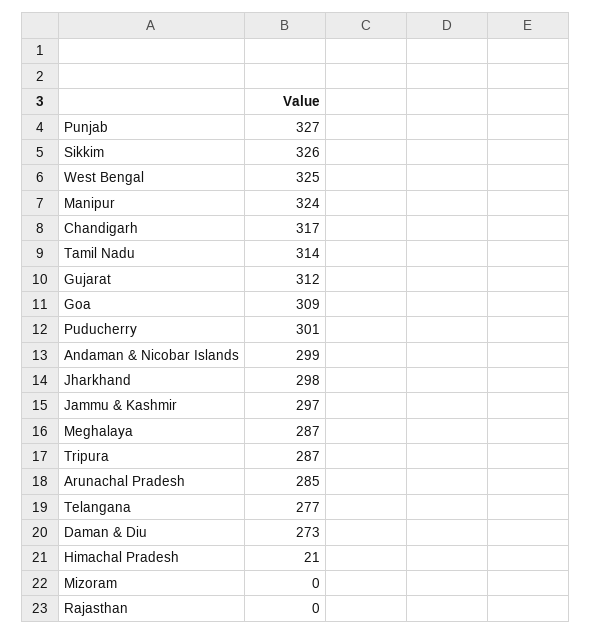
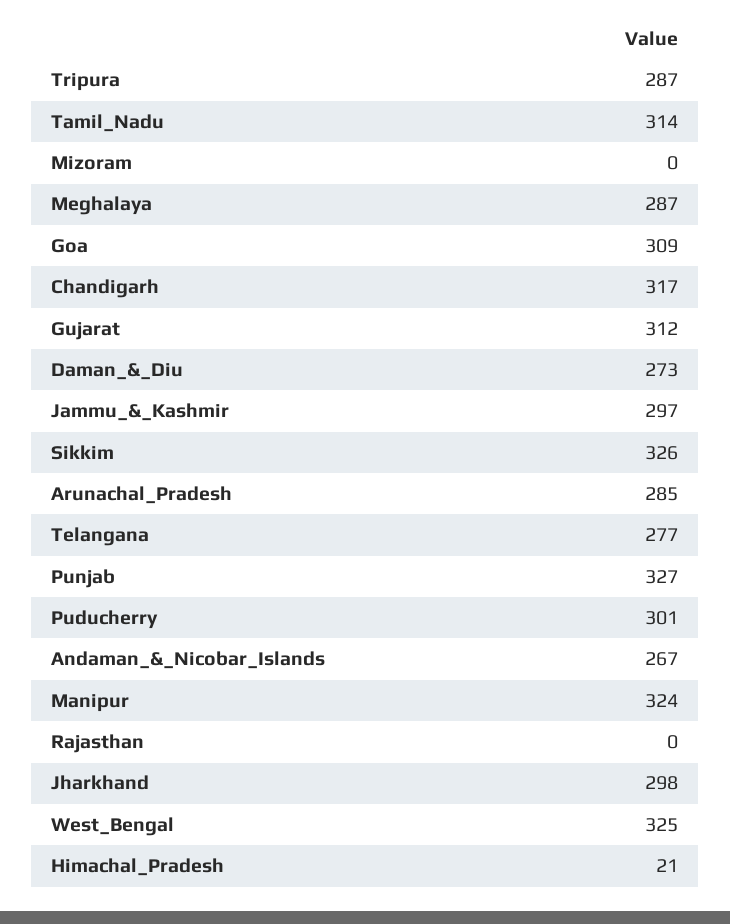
Andaman & Nicobar Islands: 299 -> 267

